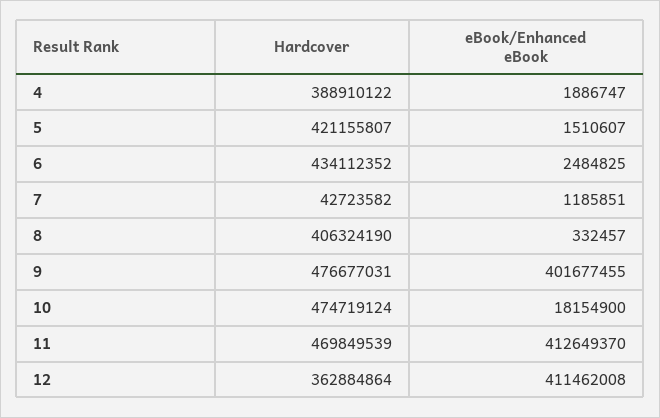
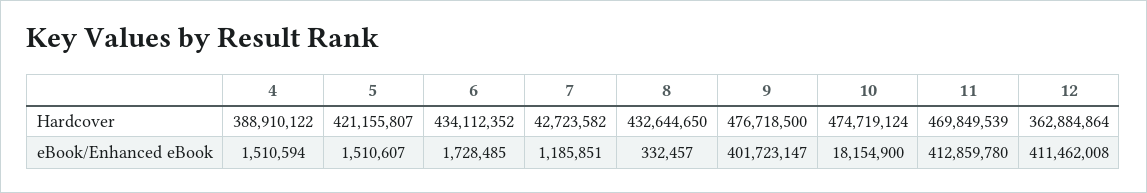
eBook/Enhanced eBook, 4: 1886747 -> 1510594
eBook/Enhanced eBook, 6: 2484825 -> 1728485
Hardcover, 8: 406324190 -> 432644650
Hardcover, 9: 476677031 -> 476718500
eBook/Enhanced eBook, 9: 401677455 -> 401723147
eBook/Enhanced eBook, 11: 412649370 -> 412859780

